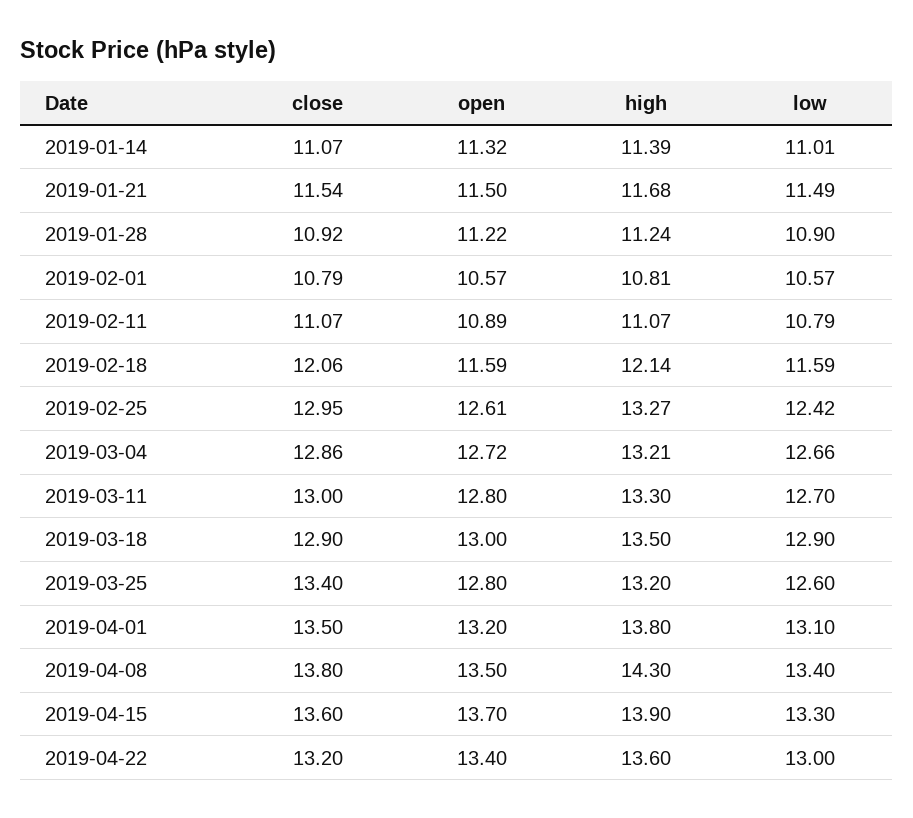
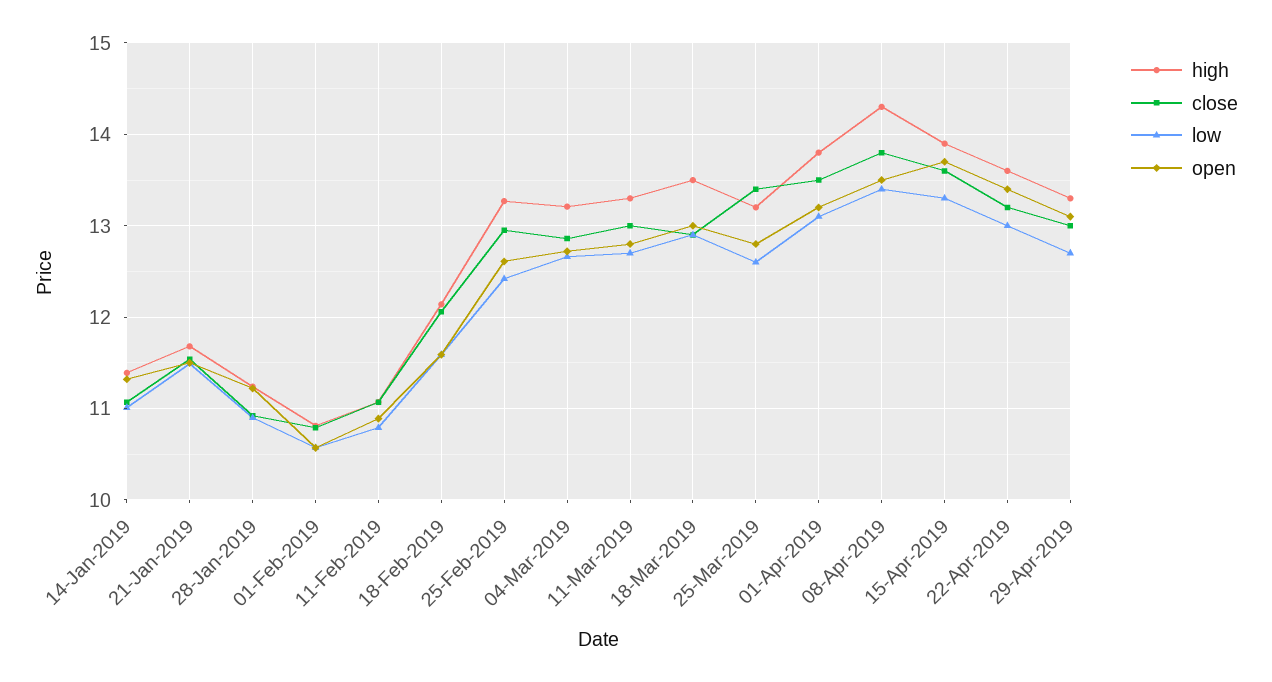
high, 29-Apr-2019: none -> 13.3
close, 29-Apr-2019: none -> 13
low, 29-Apr-2019: none -> 12.7
open, 29-Apr-2019: none -> 13.1

